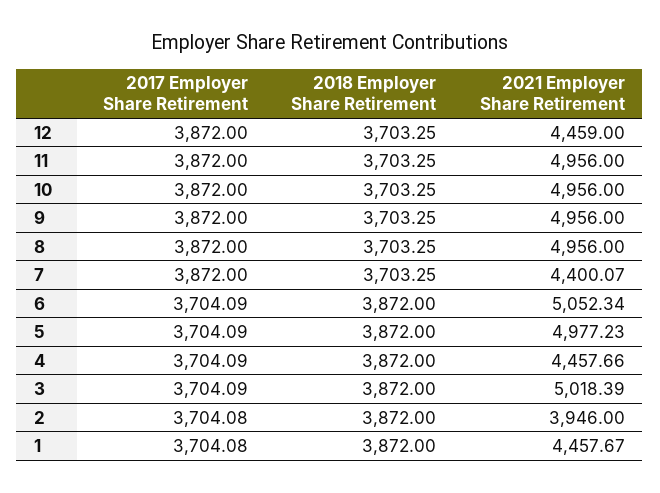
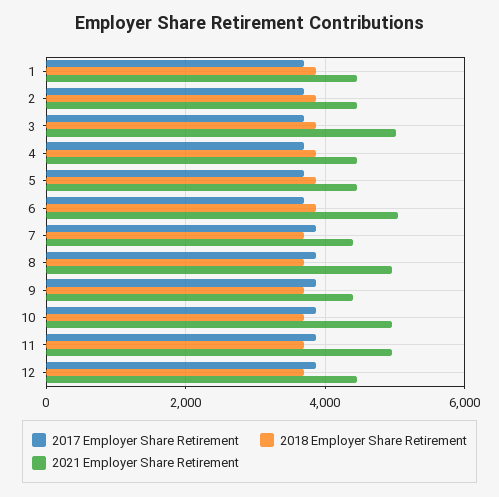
2021 Employer Share Retirement, 9: 4956 -> 4400
2021 Employer Share Retirement, 5: 4977.23 -> 4400
2021 Employer Share Retirement, 2: 3946 -> 4400

